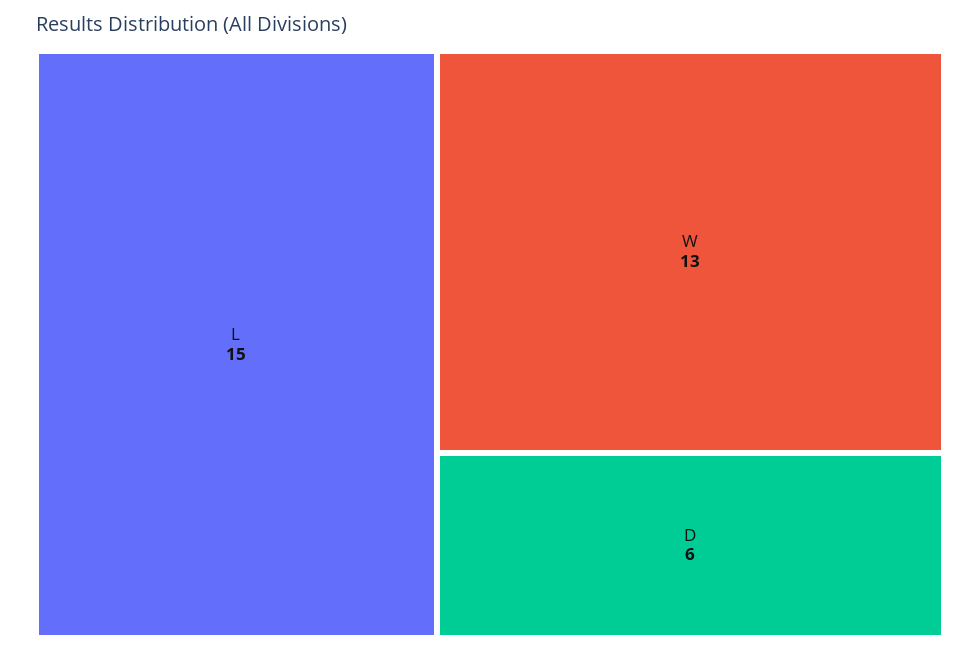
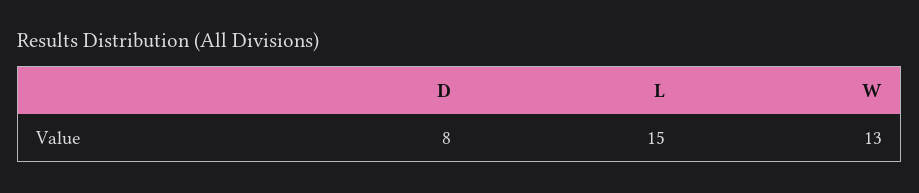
D: 6 -> 8

